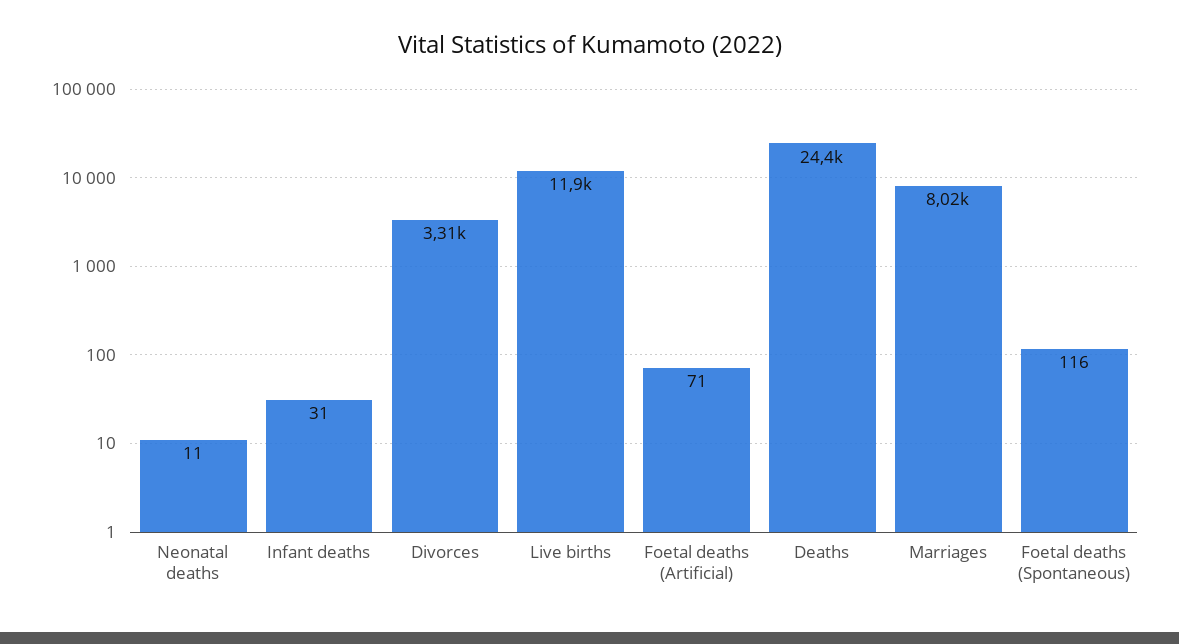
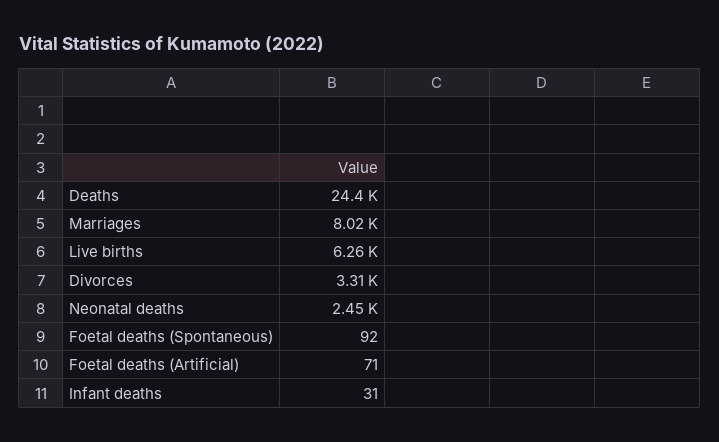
Neonatal deaths: 11 -> 2450
Live births: 11900 -> 6260
Foetal deaths (Spontaneous): 116 -> 92

